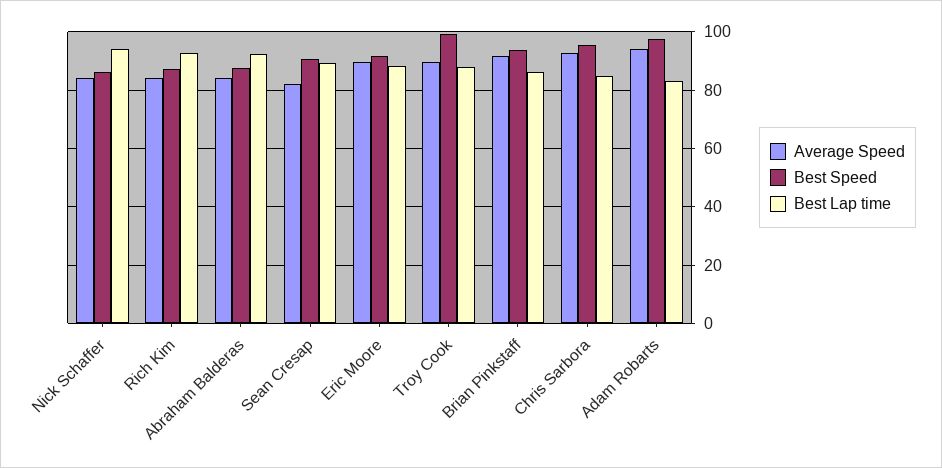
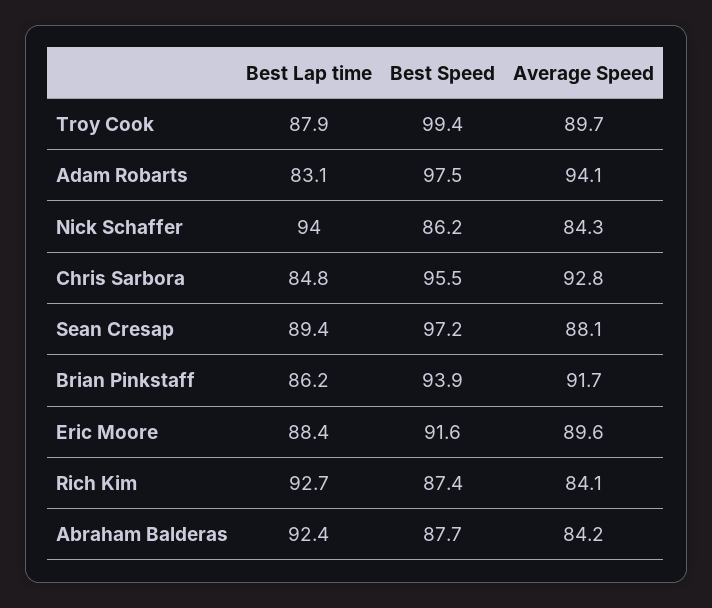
Average Speed, Sean Cresap: 82.5 -> 88.1
Best Speed, Sean Cresap: 90 -> 97.2

